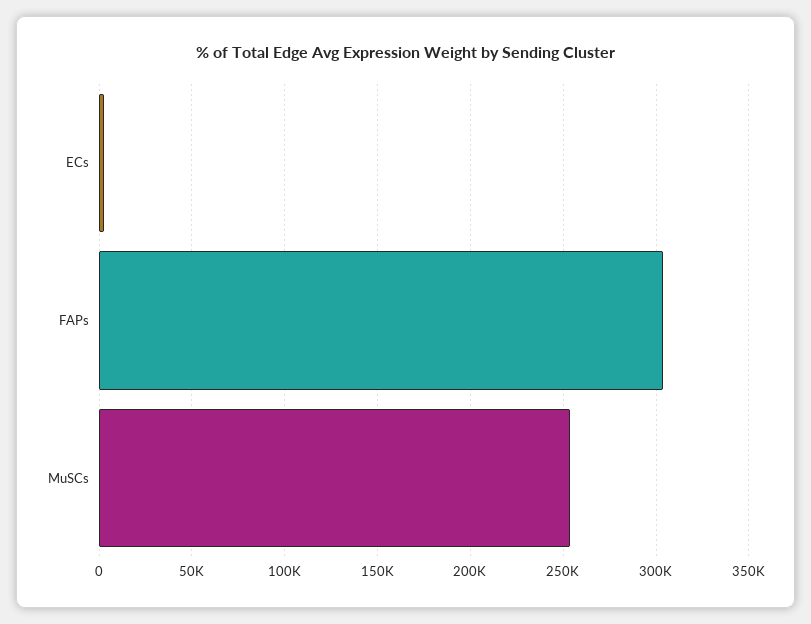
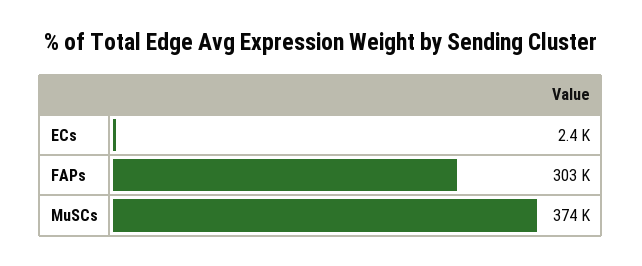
MuSCs: 255000 -> 374000

